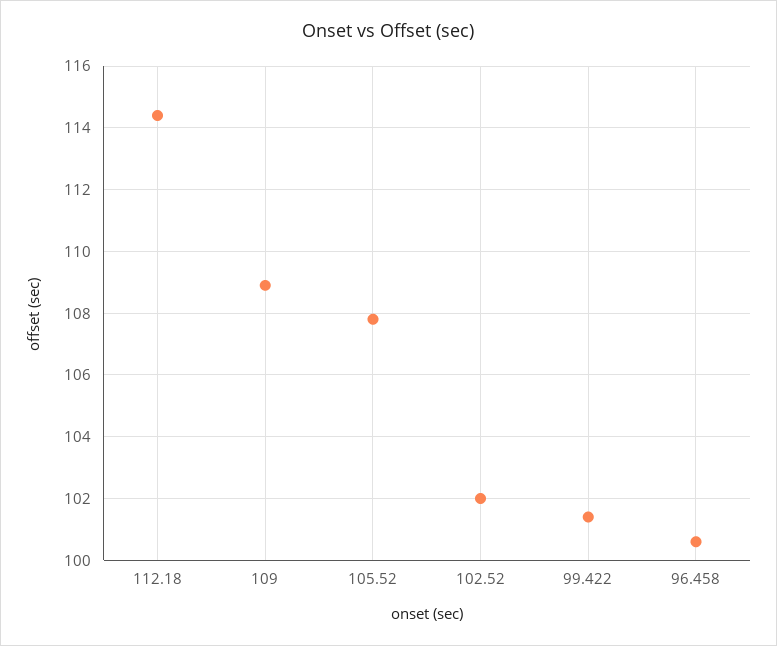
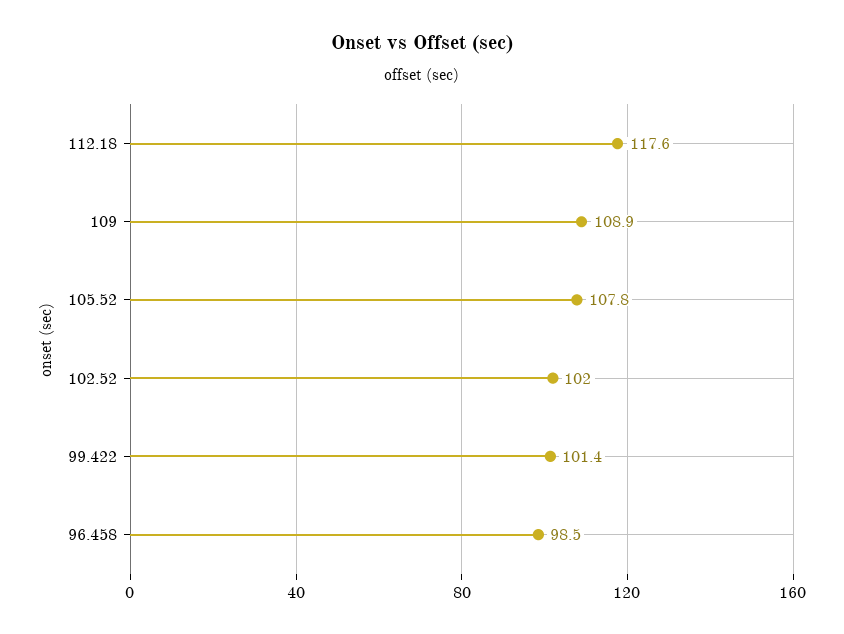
112.18: 114.5 -> 117.6
96.458: 100.5 -> 98.5

